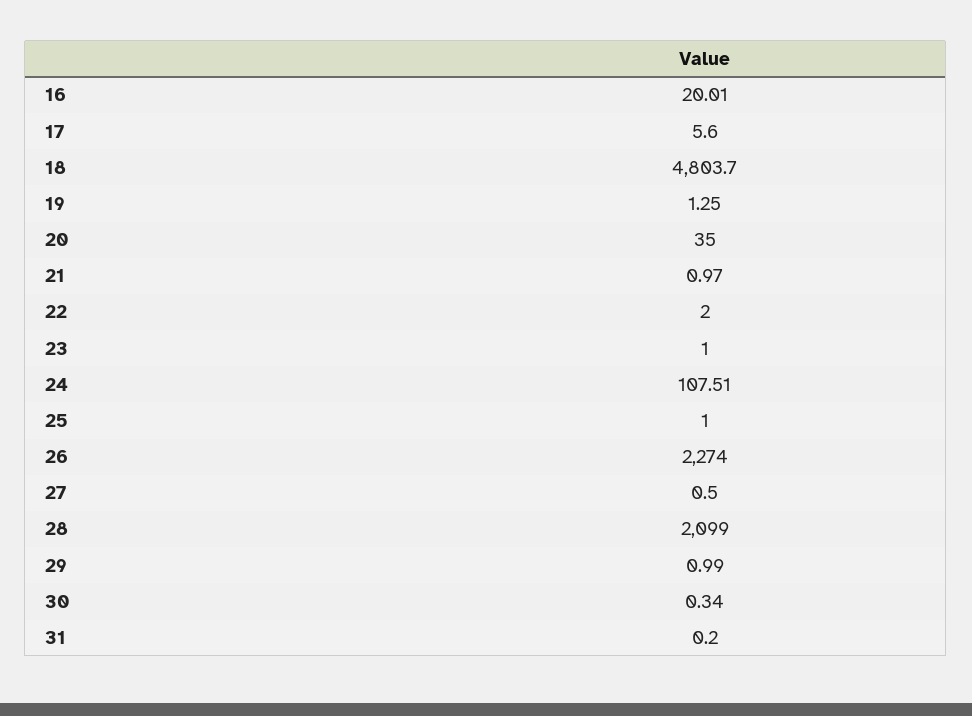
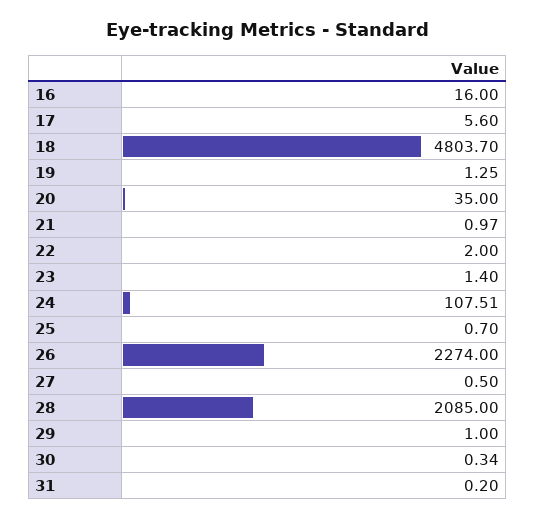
16: 20.01 -> 16
23: 1 -> 1.4
25: 1 -> 0.7
28: 2099 -> 2085
29: 0.99 -> 1

